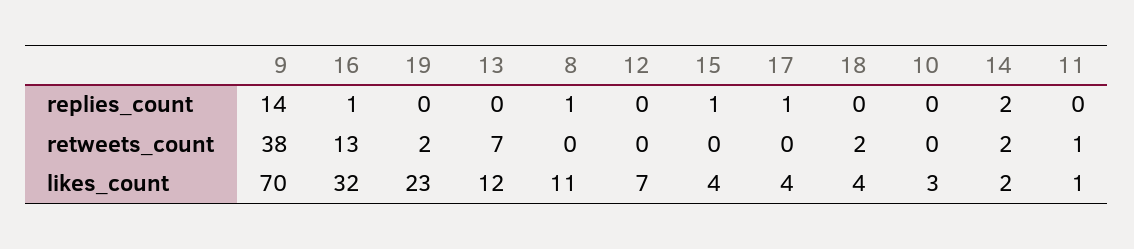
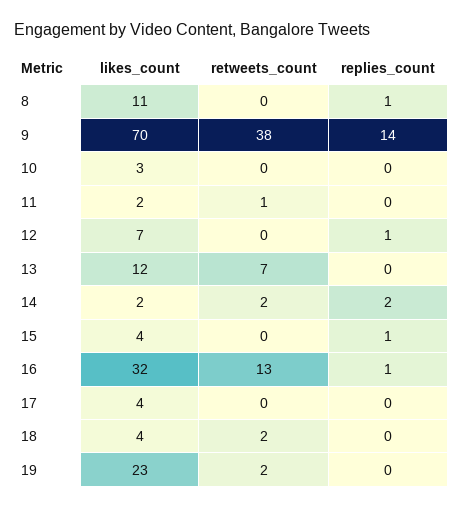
12, replies_count: 0 -> 1
17, replies_count: 1 -> 0
11, likes_count: 1 -> 2

